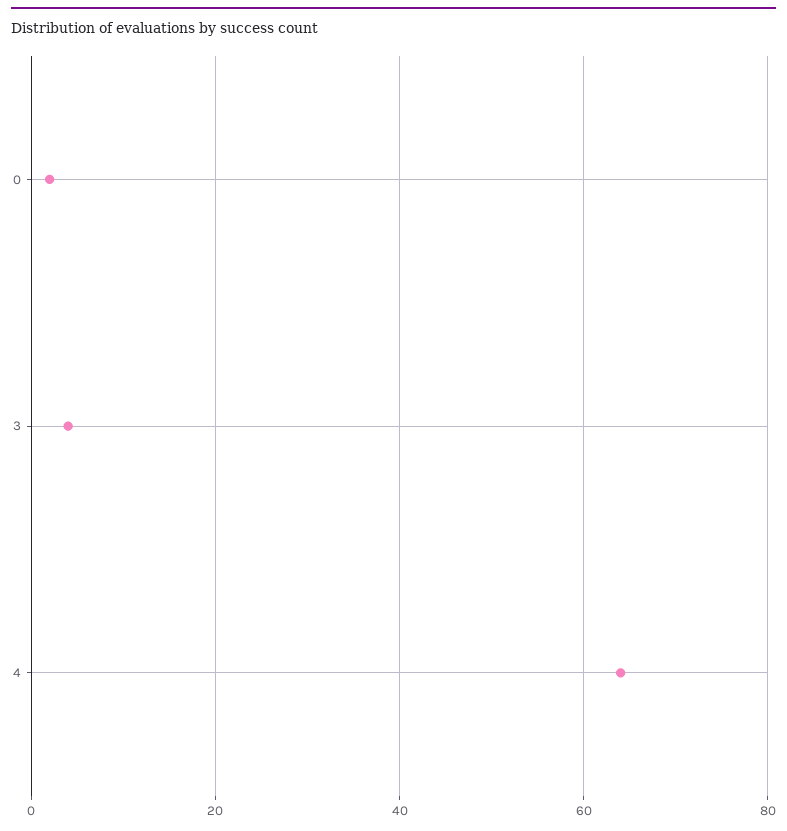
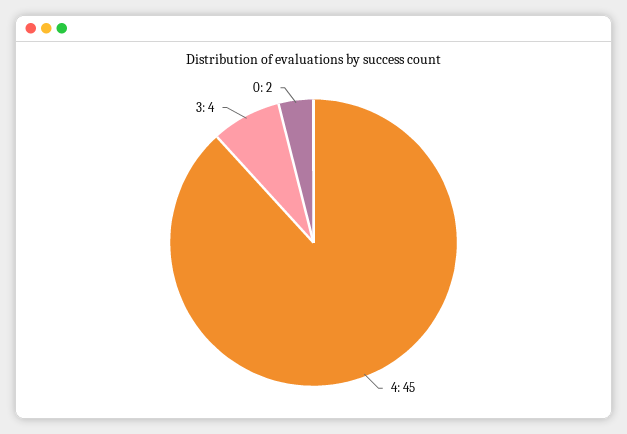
4: 65 -> 45

